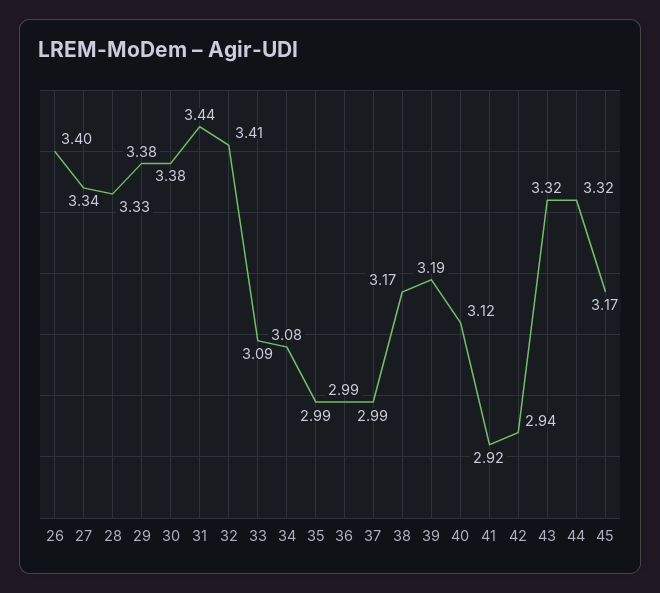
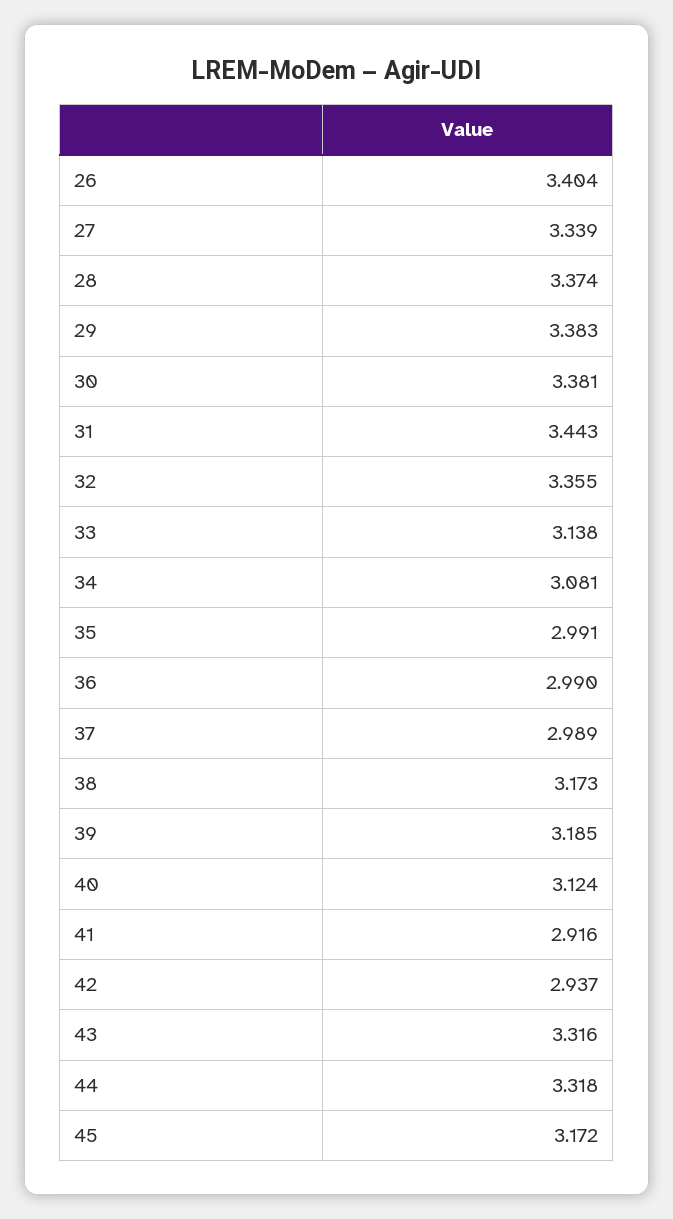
28: 3.33 -> 3.374
32: 3.41 -> 3.355
33: 3.09 -> 3.138

